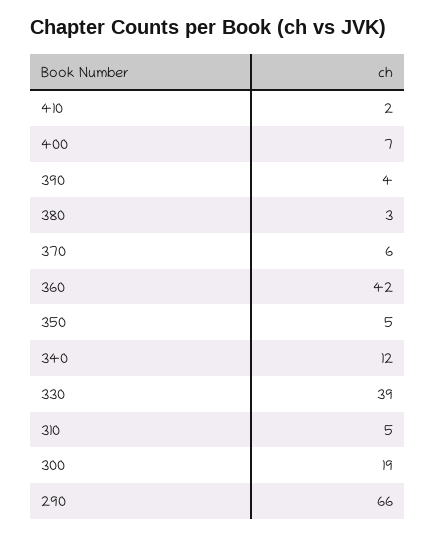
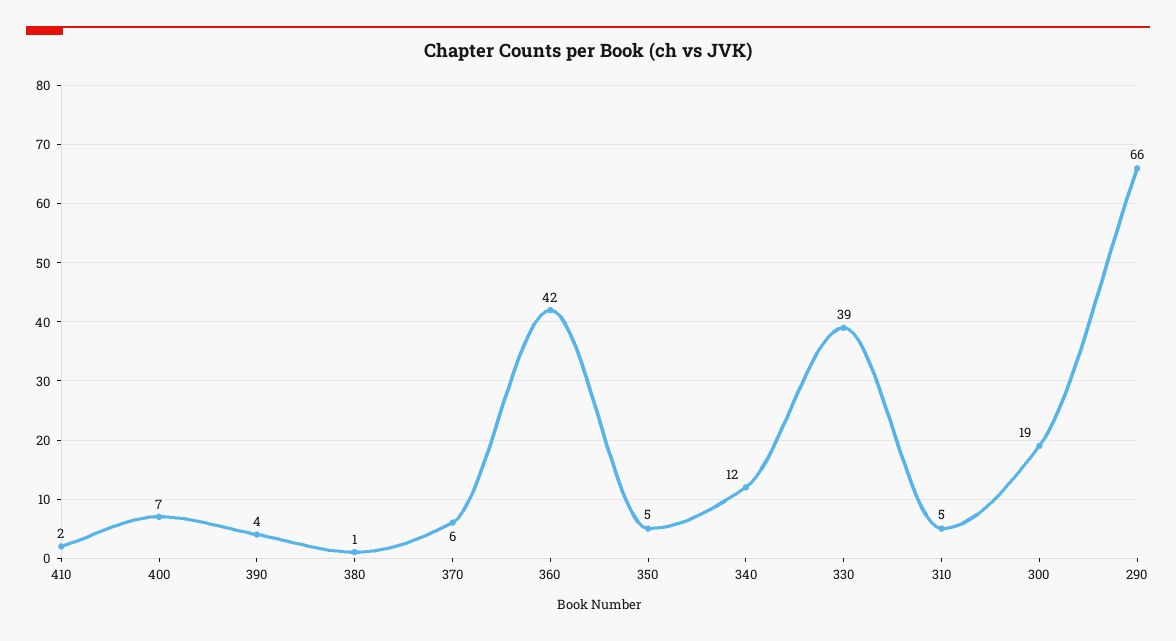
380: 3 -> 1

